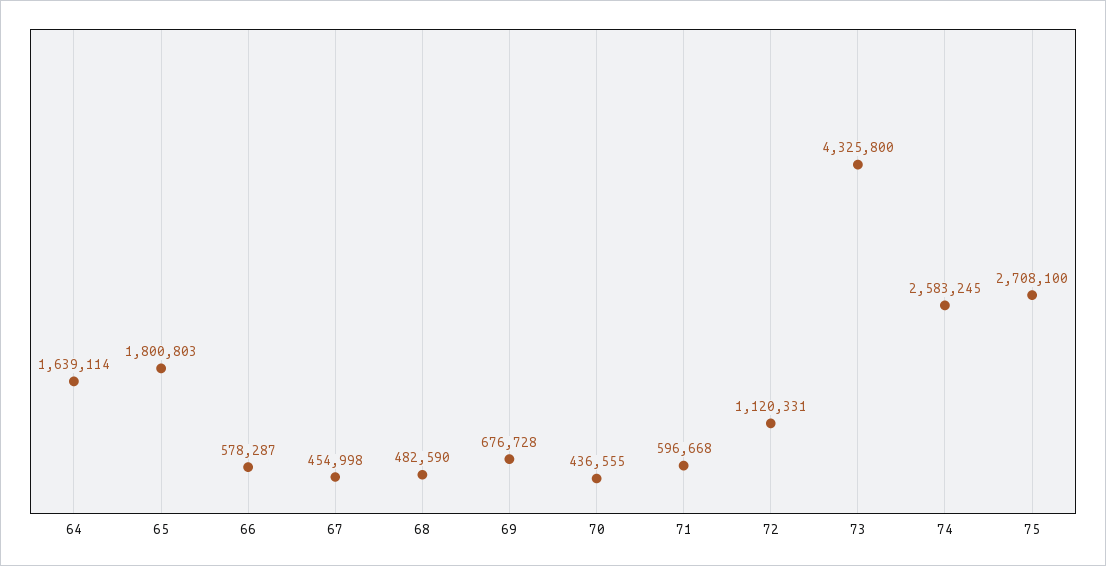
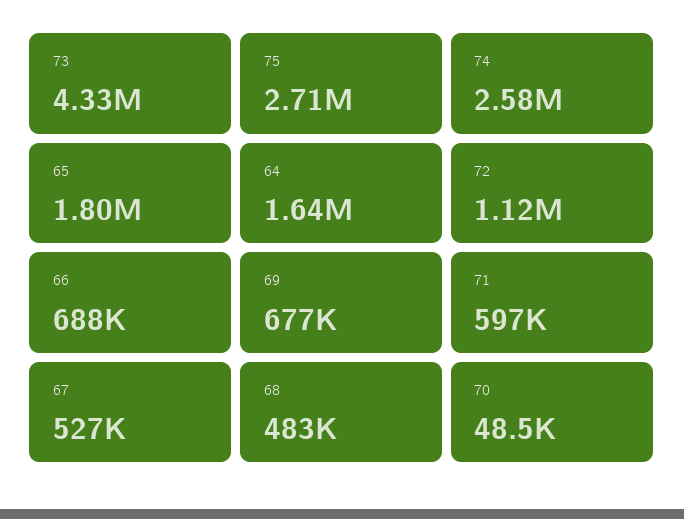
66: 578287 -> 688000
67: 454998 -> 527000
70: 436555 -> 48500

